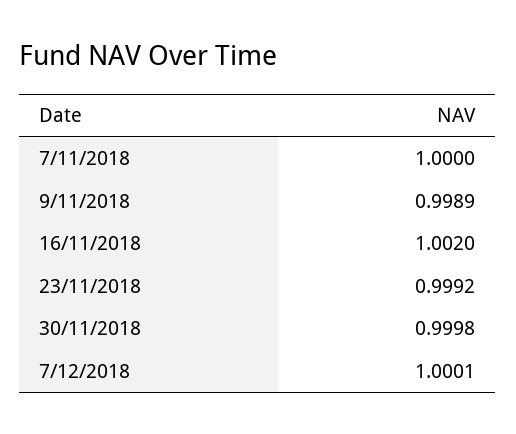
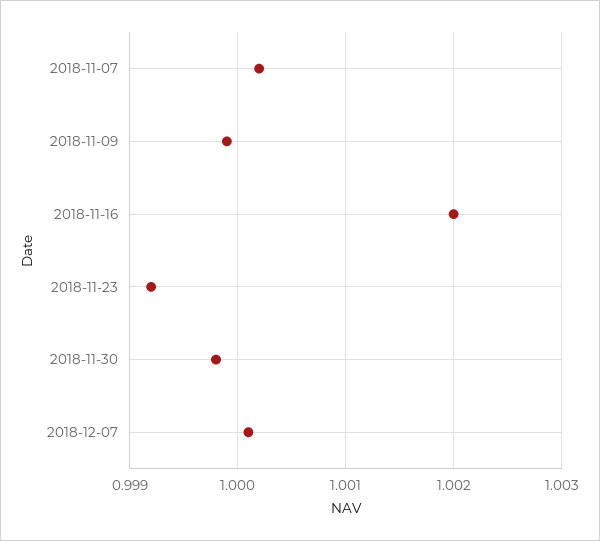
7/11/2018: 1 -> 1.0002
9/11/2018: 0.9989 -> 0.9999

